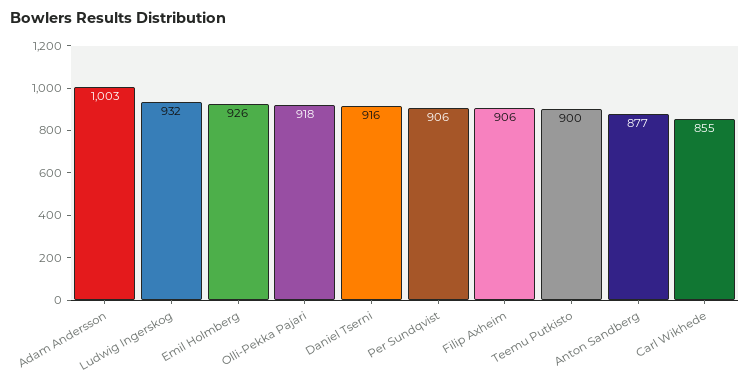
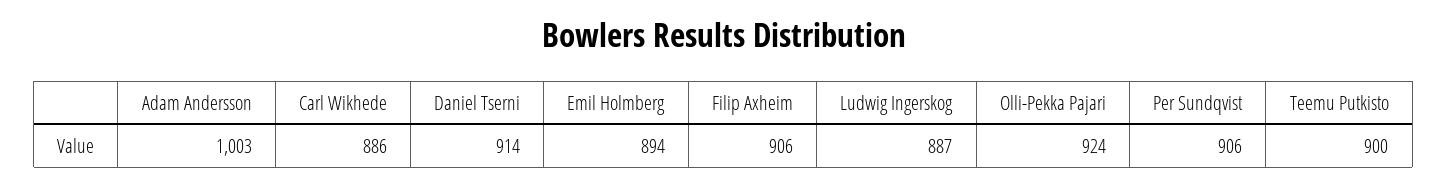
Ludwig Ingerskog: 932 -> 887
Emil Holmberg: 926 -> 894
Olli-Pekka Pajari: 918 -> 924
Daniel Tserni: 916 -> 914
Anton Sandberg: 877 -> none
Carl Wikhede: 855 -> 886

